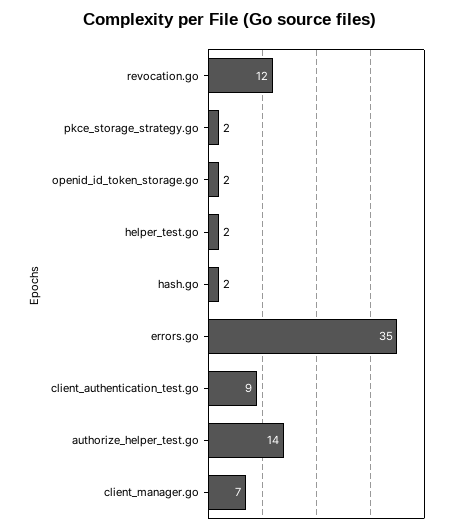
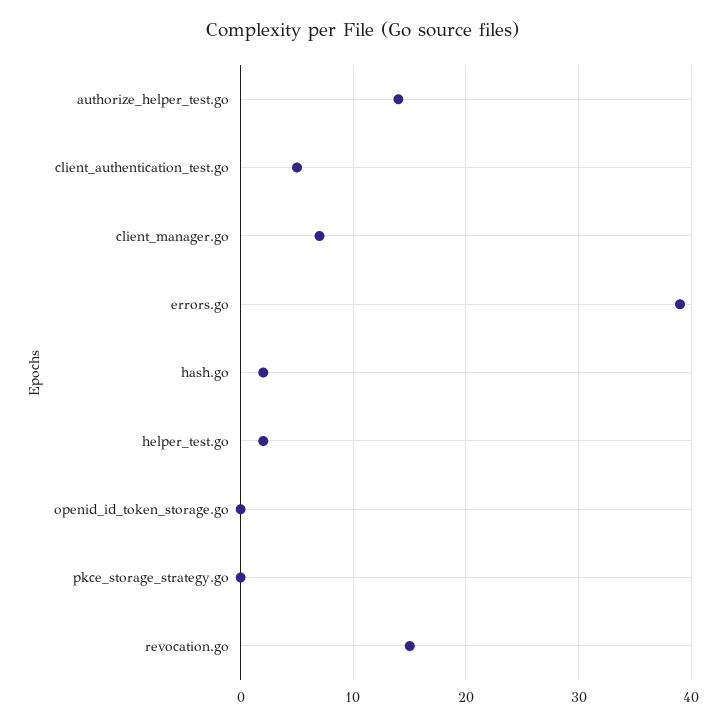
revocation.go: 12 -> 15
pkce_storage_strategy.go: 2 -> 0
openid_id_token_storage.go: 2 -> 0
errors.go: 35 -> 39
client_authentication_test.go: 9 -> 5

